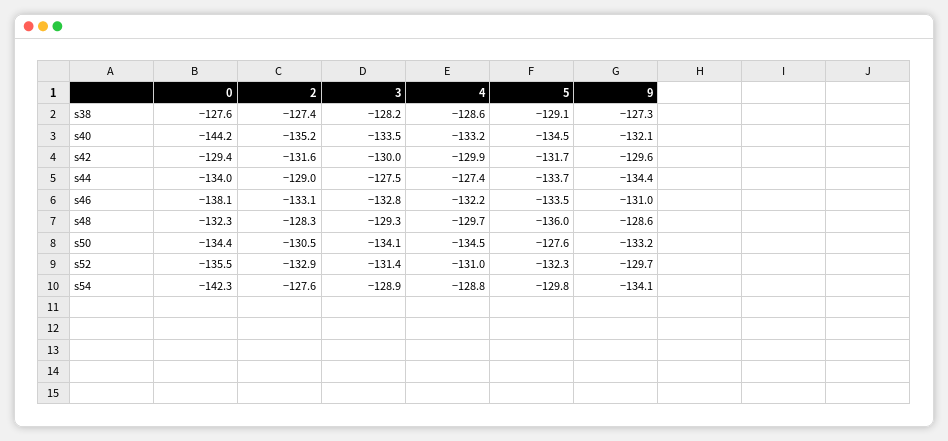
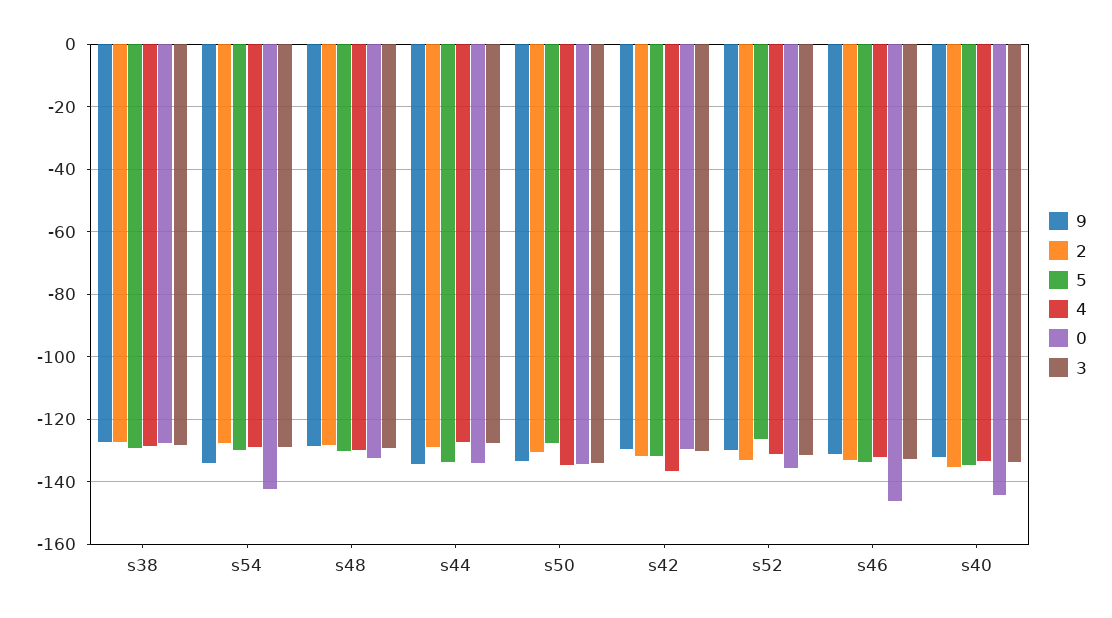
4, s42: -129.9 -> -136
0, s46: -138.1 -> -146
5, s48: -136 -> -130
5, s52: -132.3 -> -126

